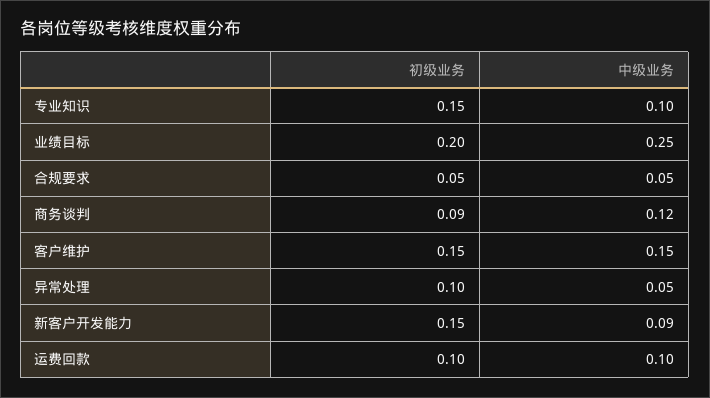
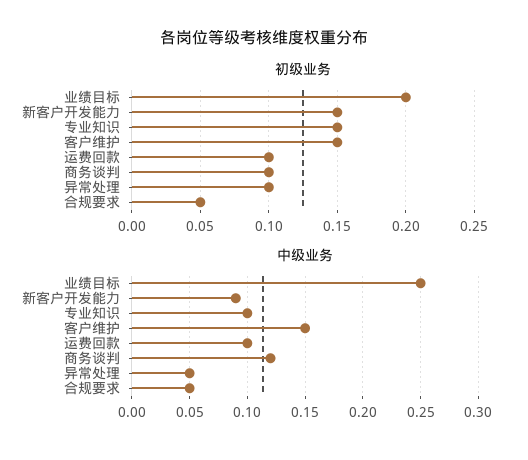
初级业务, 商务谈判: 0.09 -> 0.1

